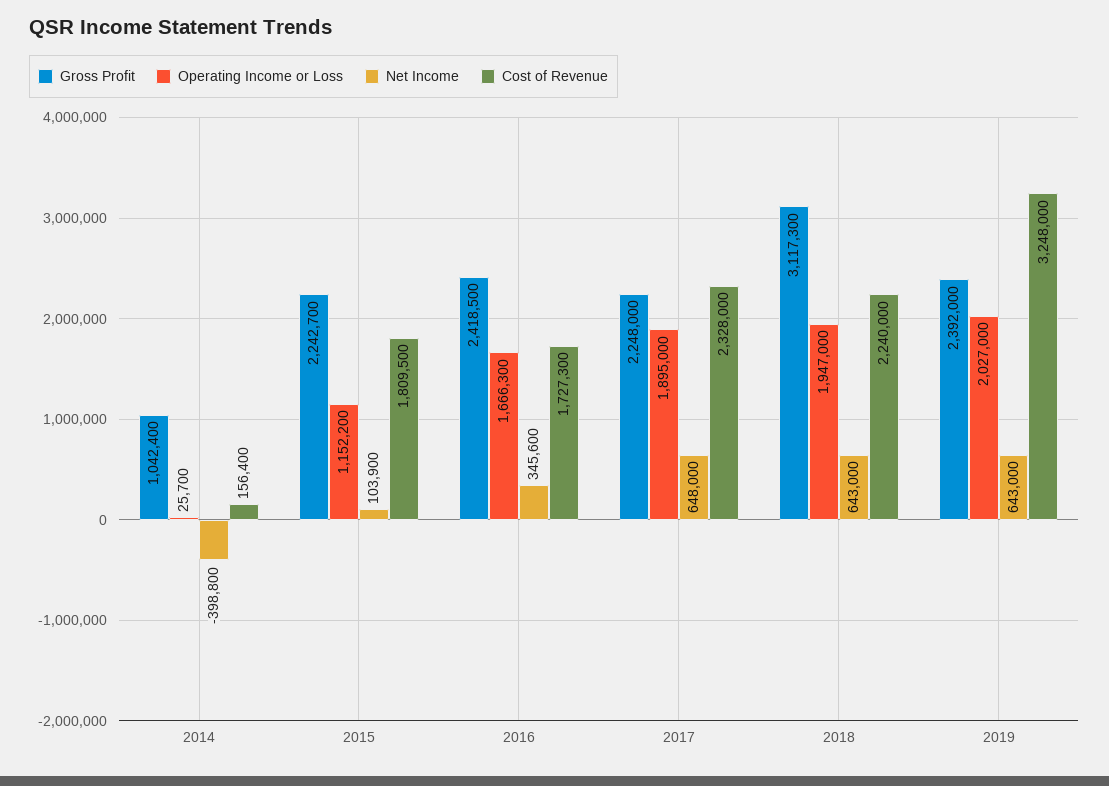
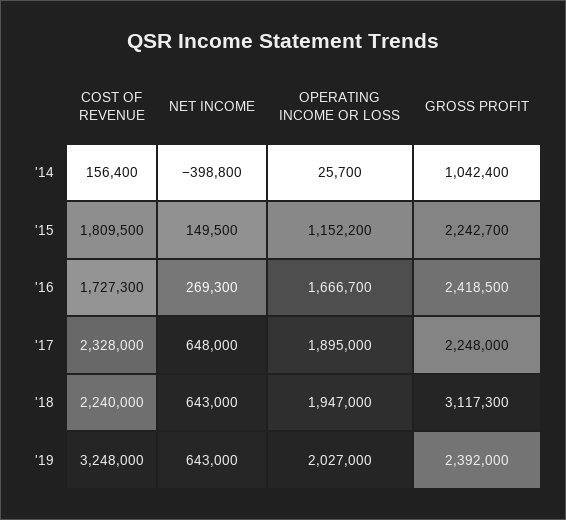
Net Income, 2015: 103900 -> 149500
Operating Income or Loss, 2016: 1666300 -> 1666700
Net Income, 2016: 345600 -> 269300

